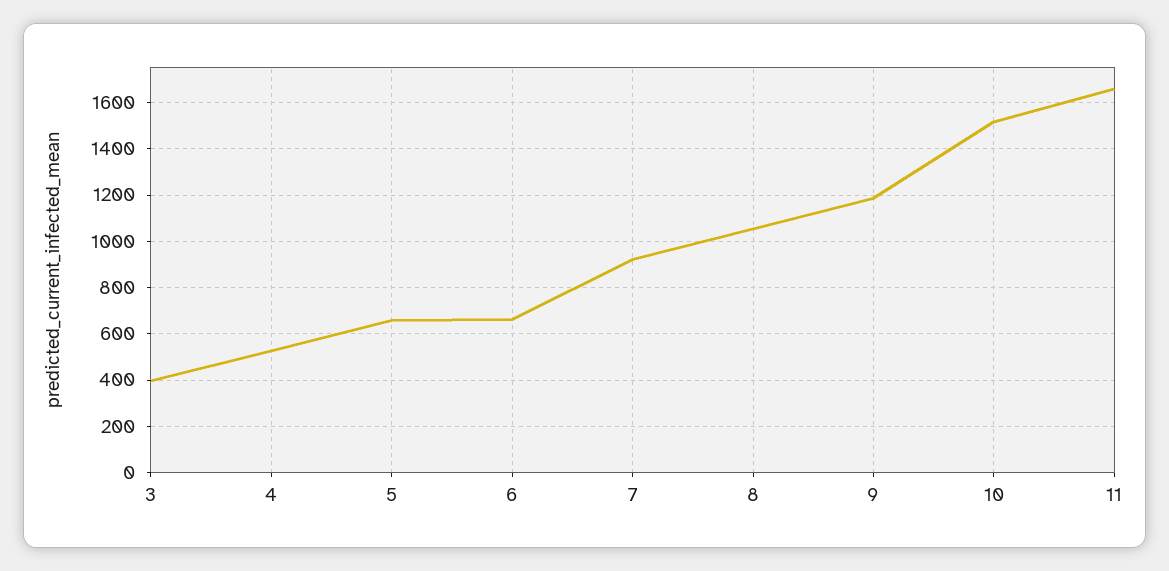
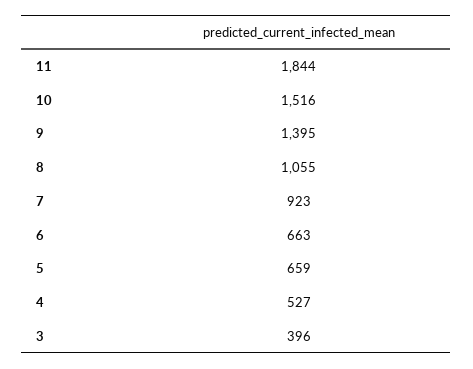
9: 1200 -> 1395
11: 1650 -> 1844

